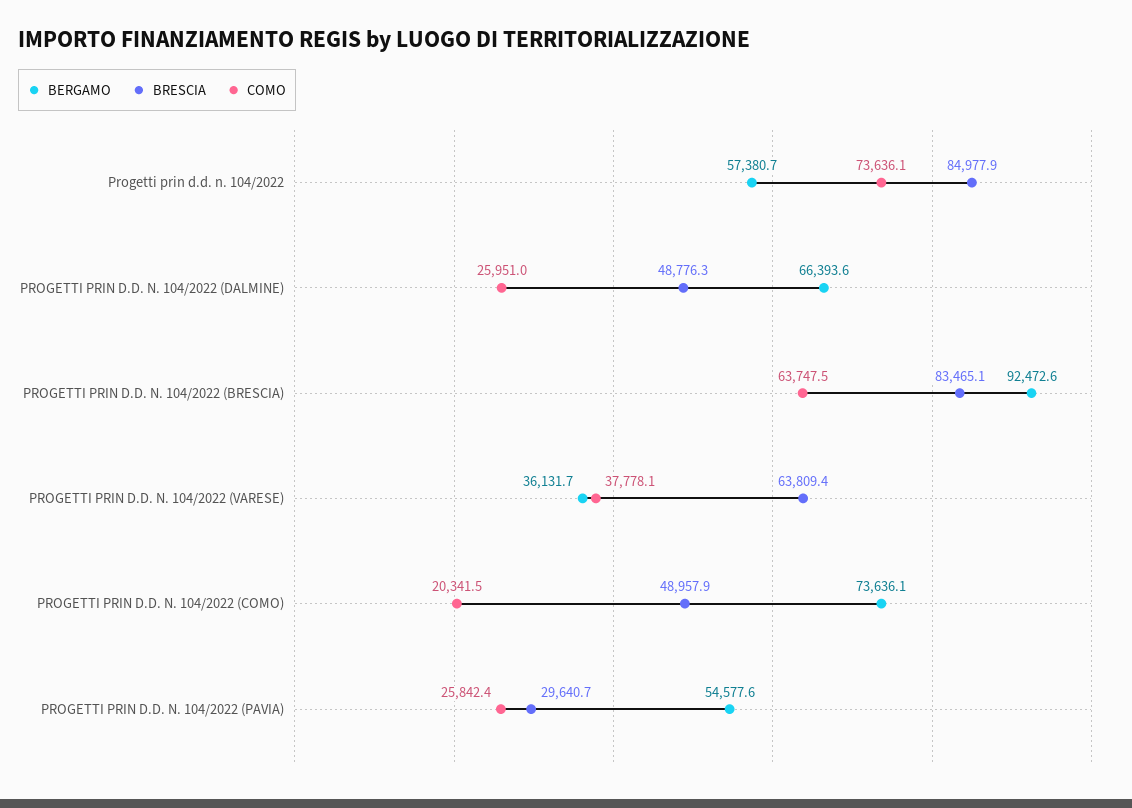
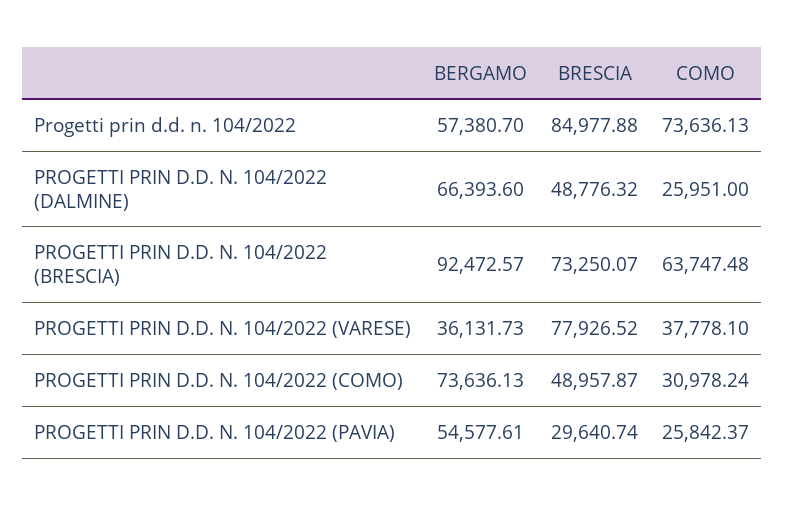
BRESCIA, PROGETTI PRIN D.D. N. 104/2022 (BRESCIA): 83465.1 -> 73250.07
BRESCIA, PROGETTI PRIN D.D. N. 104/2022 (VARESE): 63809.4 -> 77926.52
COMO, PROGETTI PRIN D.D. N. 104/2022 (COMO): 20341.5 -> 30978.24

